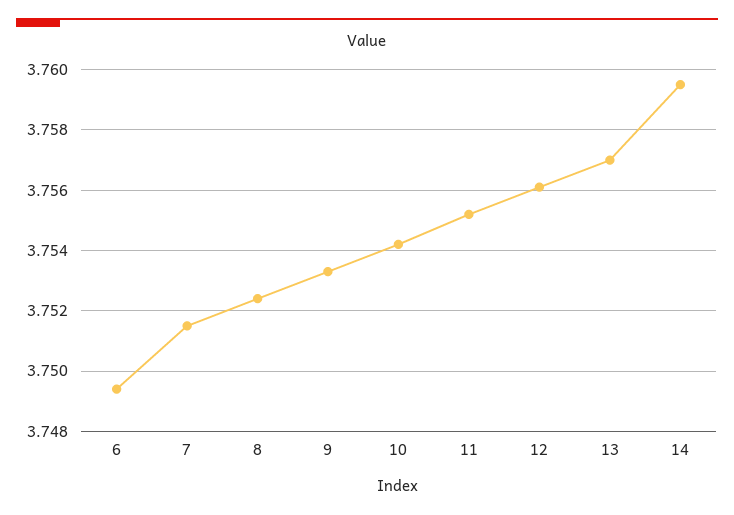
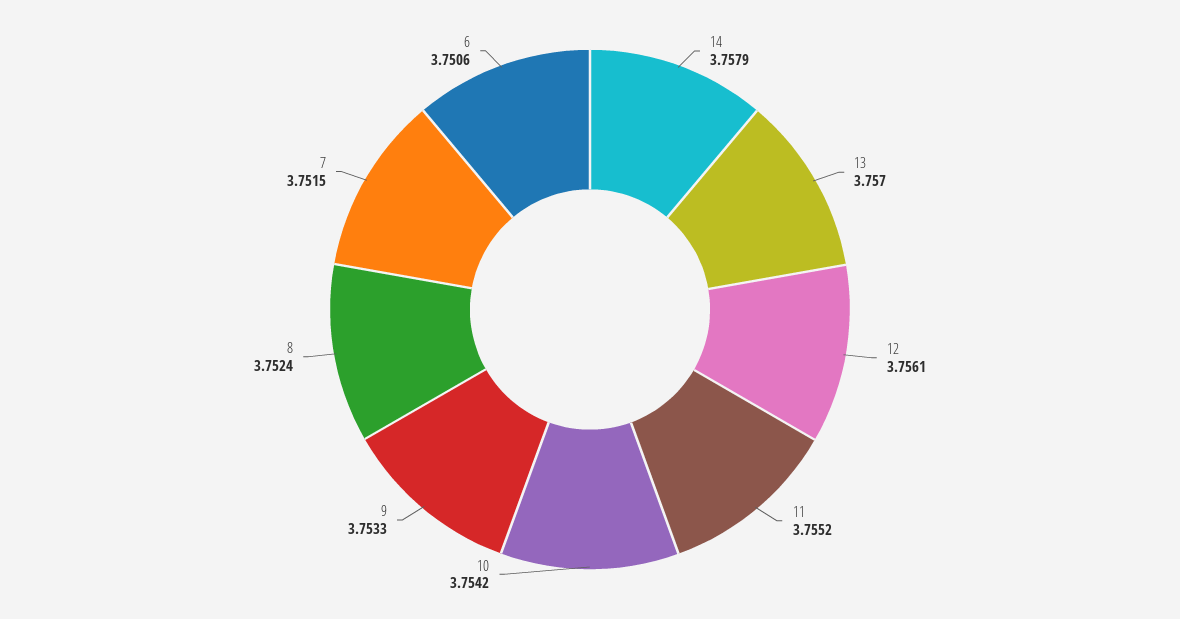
6: 3.7495 -> 3.7506
14: 3.7595 -> 3.7579

